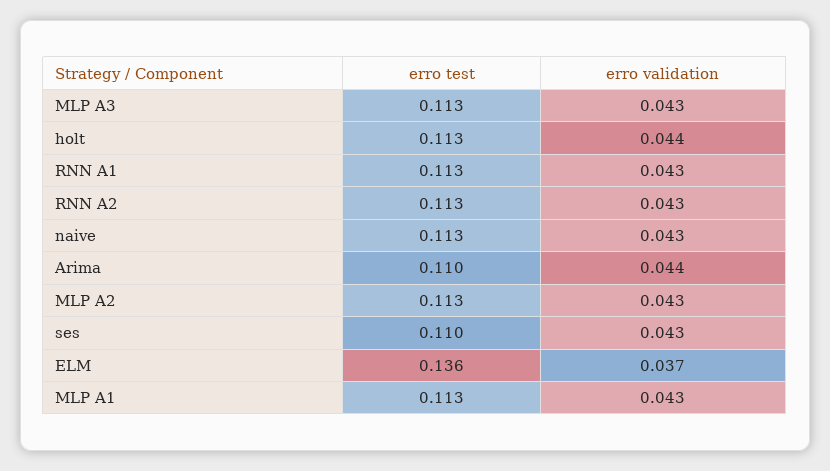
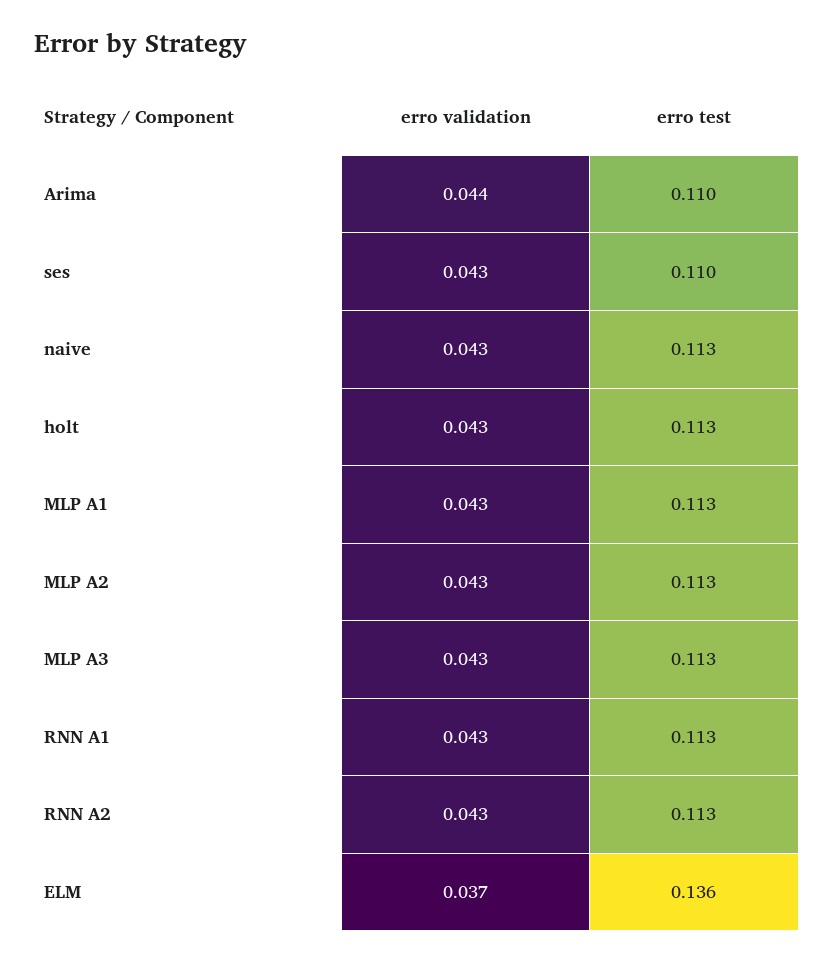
erro validation, holt: 0.044 -> 0.043

